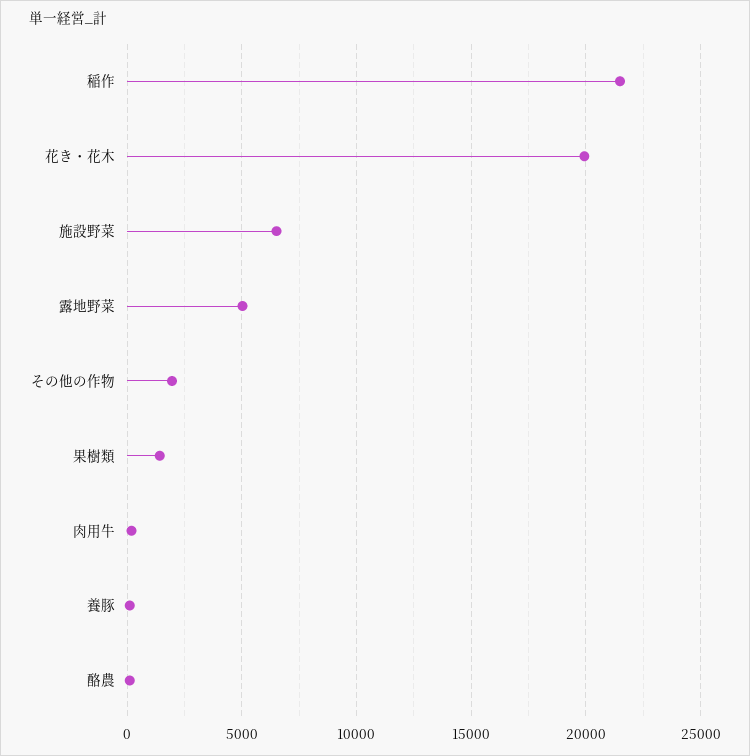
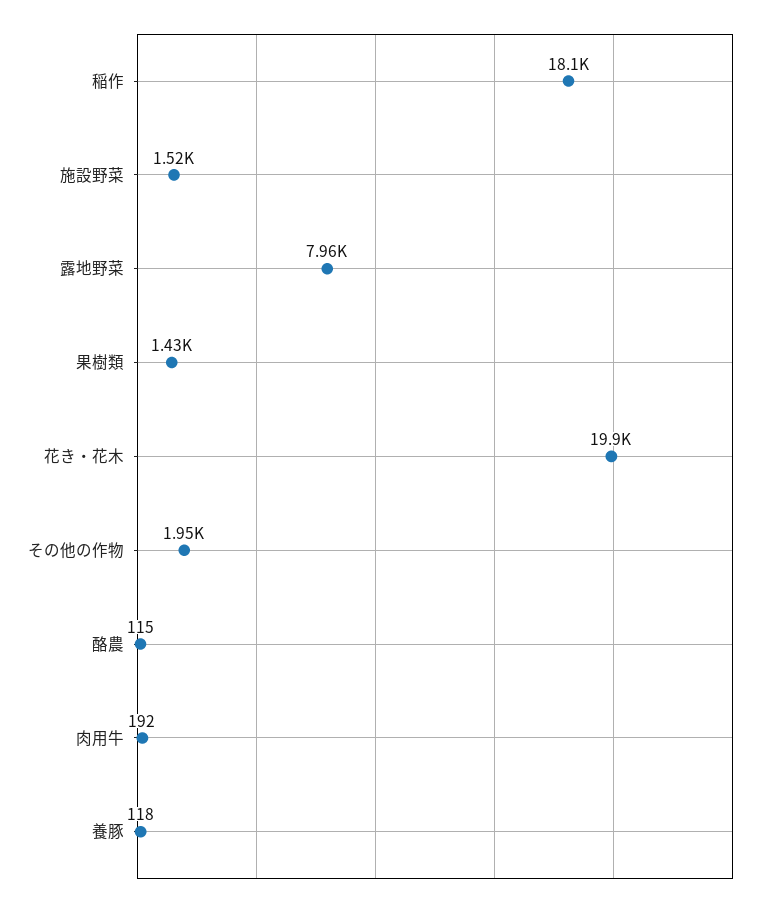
稲作: 21500 -> 18100
施設野菜: 6500 -> 1520
露地野菜: 5000 -> 7960

